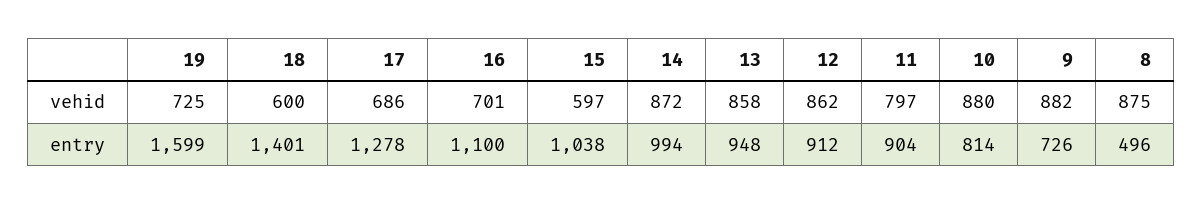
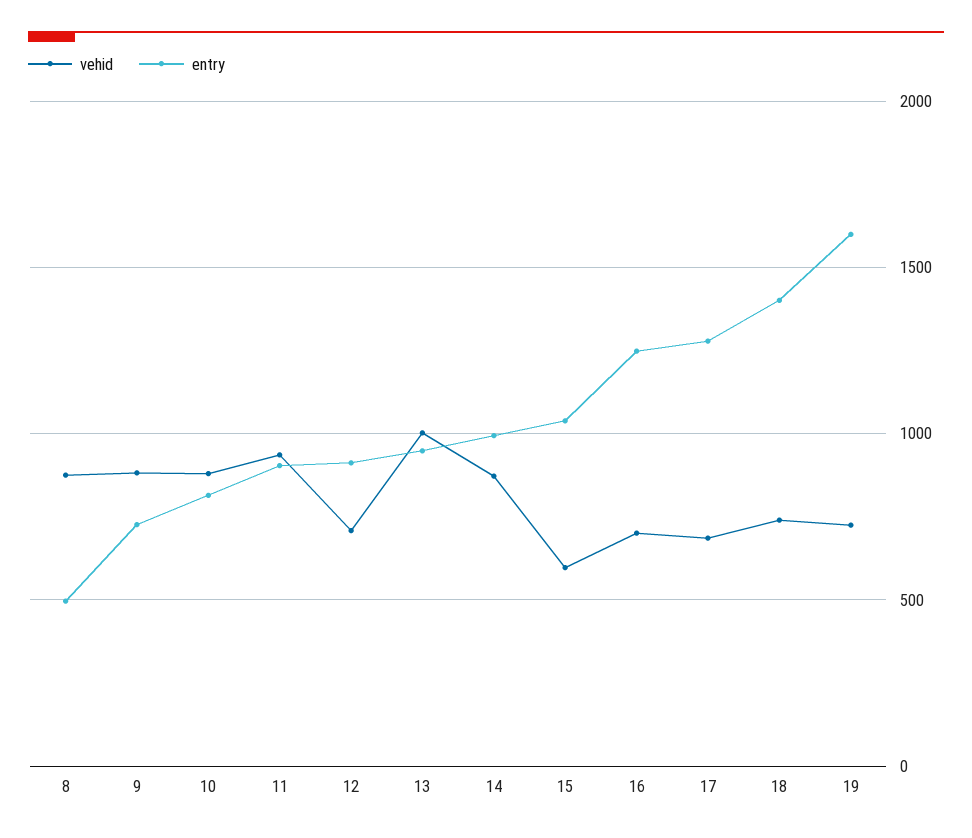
vehid, 18: 600 -> 750
vehid, 13: 858 -> 1000
vehid, 12: 862 -> 700
vehid, 11: 797 -> 950
entry, 16: 1100 -> 1250

